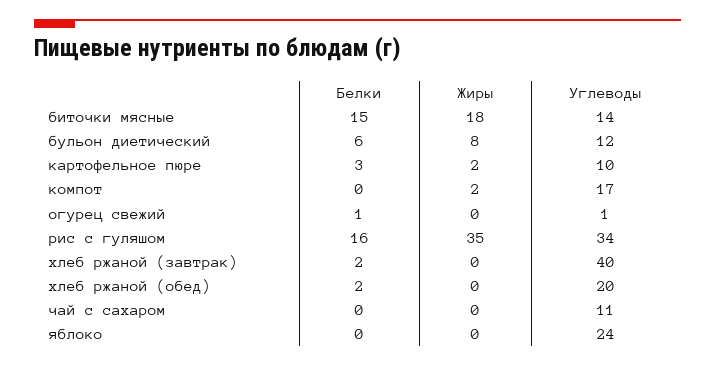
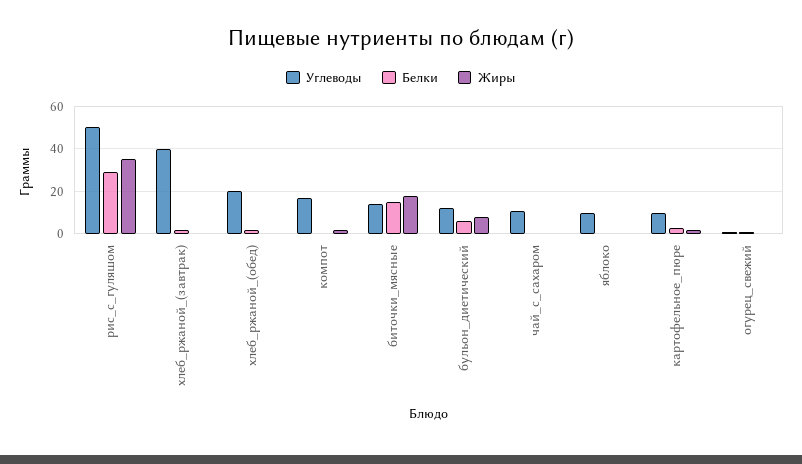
Белки, рис с гуляшом: 16 -> 30
Углеводы, рис с гуляшом: 34 -> 50
Углеводы, яблоко: 24 -> 10

